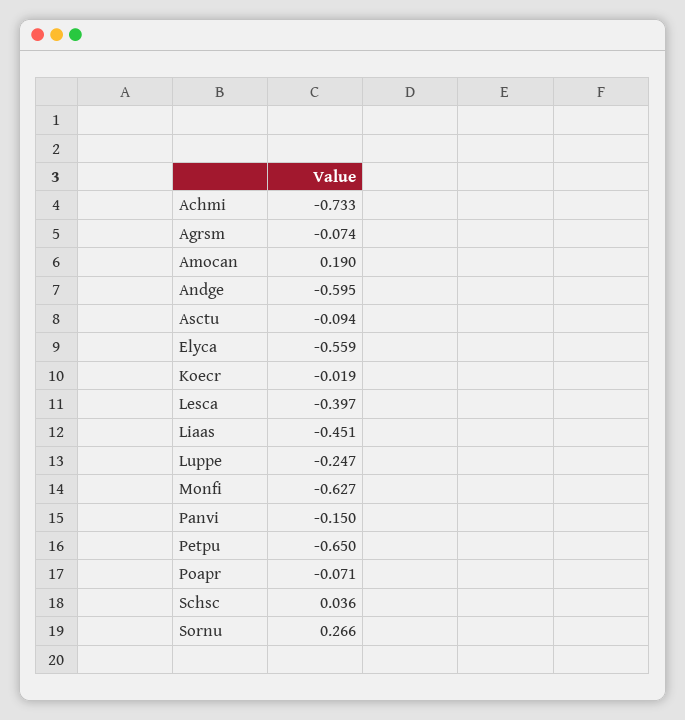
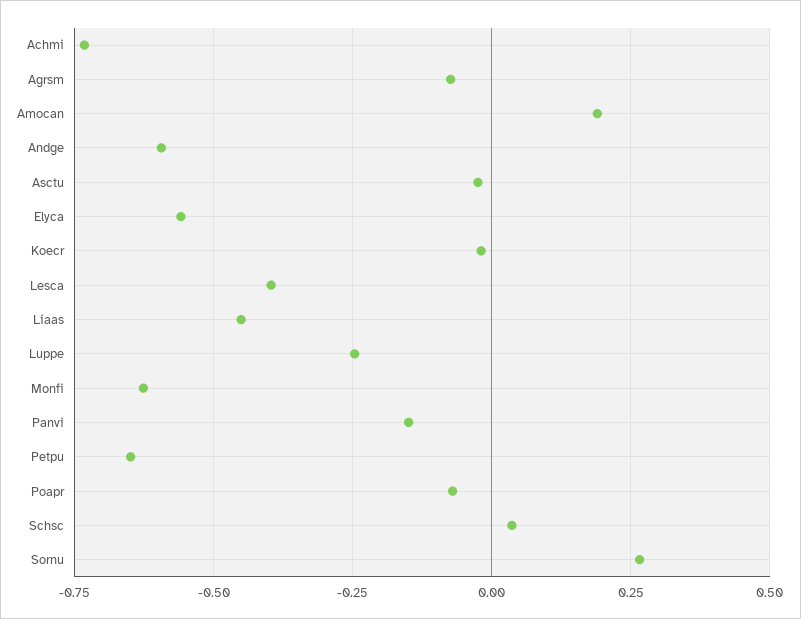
Asctu: -0.094 -> -0.025

